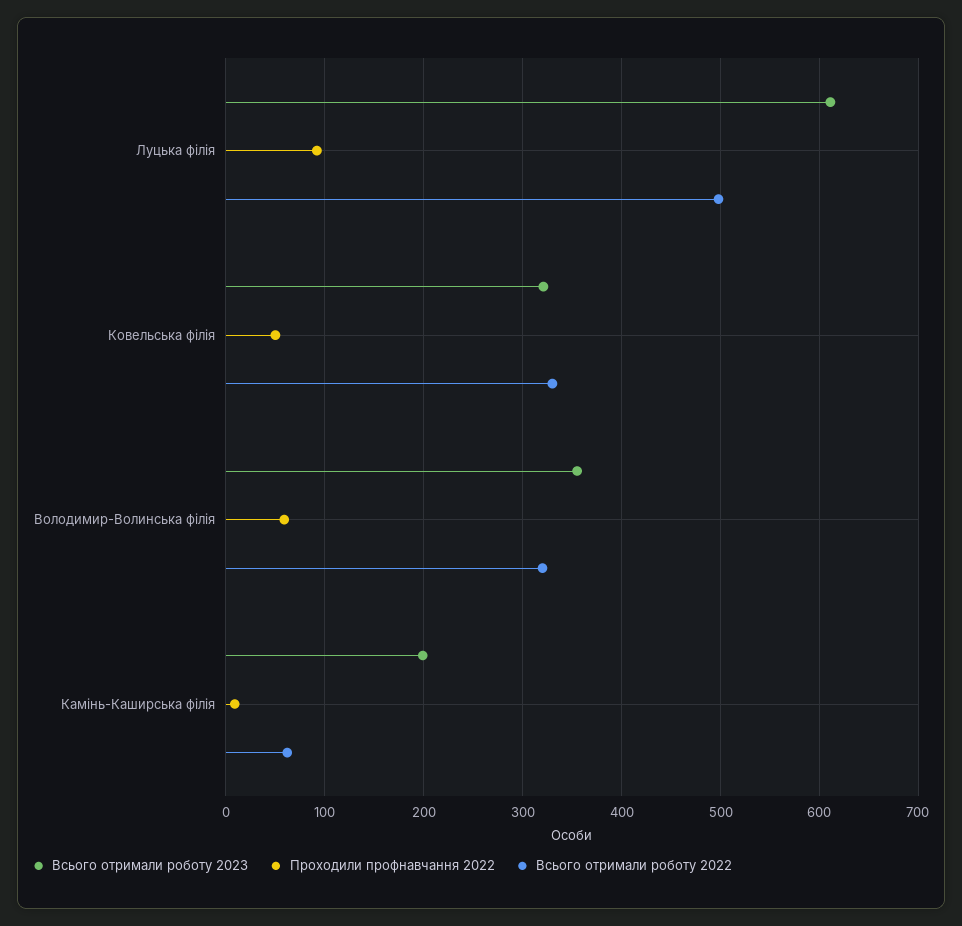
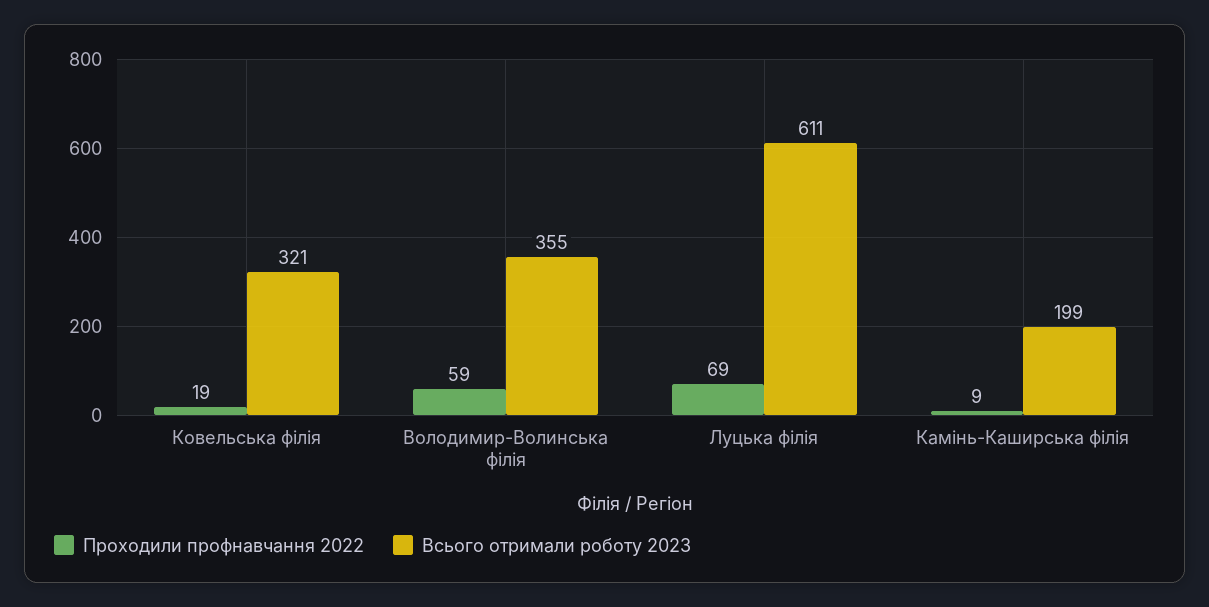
Проходили профнавчання 2022, Луцька філія: 90 -> 69
Всього отримали роботу 2022, Луцька філія: 500 -> none
Проходили профнавчання 2022, Ковельська філія: 50 -> 19
Всього отримали роботу 2022, Ковельська філія: 330 -> none
Всього отримали роботу 2022, Володимир-Волинська філія: 320 -> none
Всього отримали роботу 2022, Камінь-Каширська філія: 60 -> none

